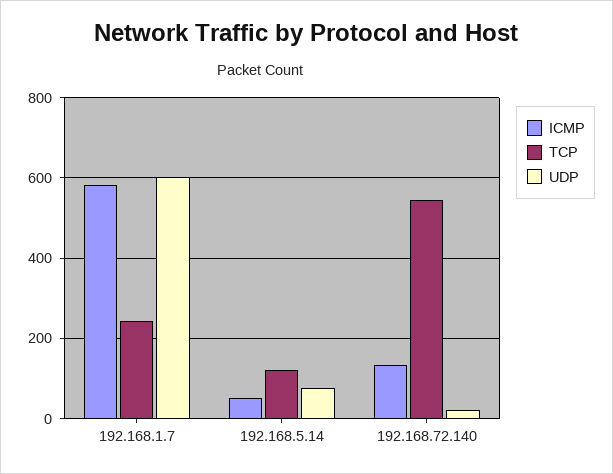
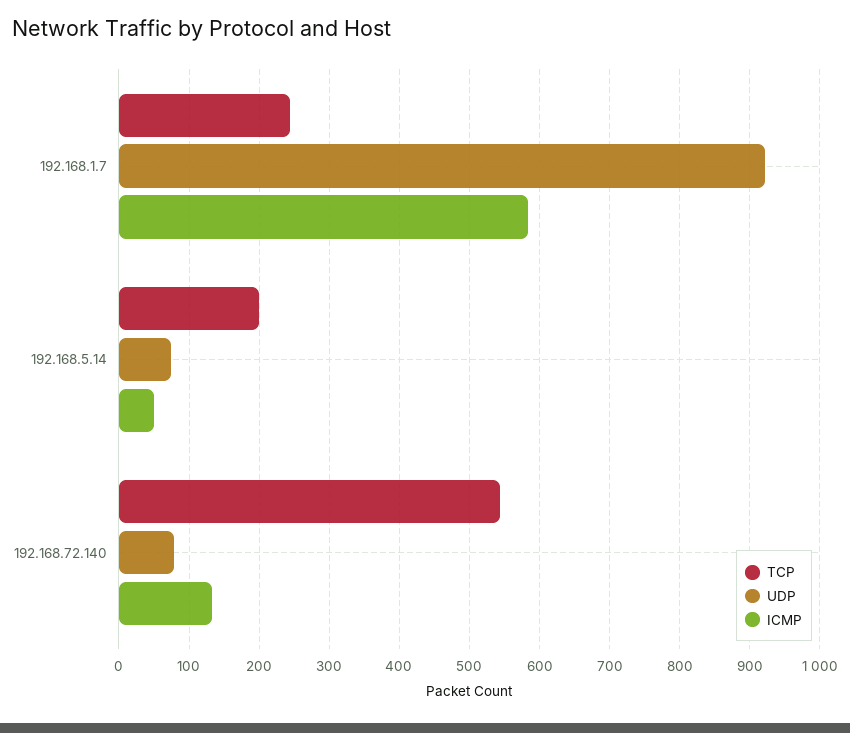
UDP, 192.168.1.7: 600 -> 920
TCP, 192.168.5.14: 120 -> 200
UDP, 192.168.72.140: 20 -> 80

